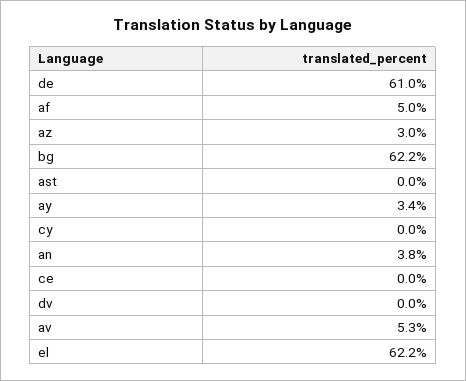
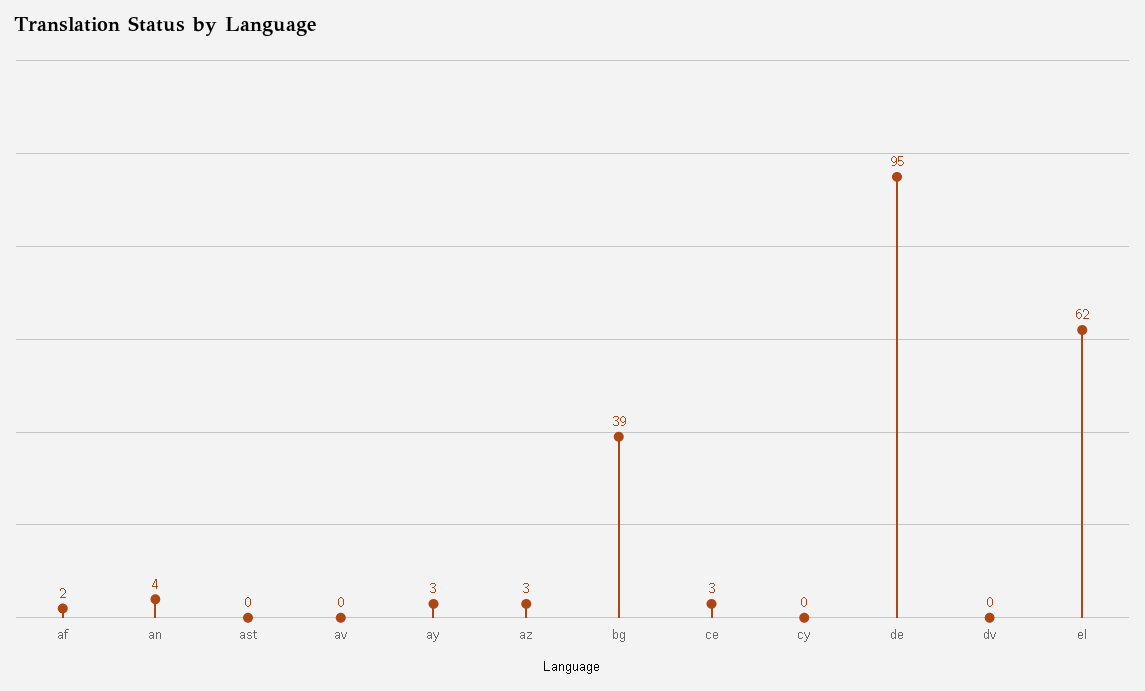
de: 61 -> 95
af: 5 -> 2
bg: 62.2 -> 39
ce: 0 -> 3
av: 5.3 -> 0

